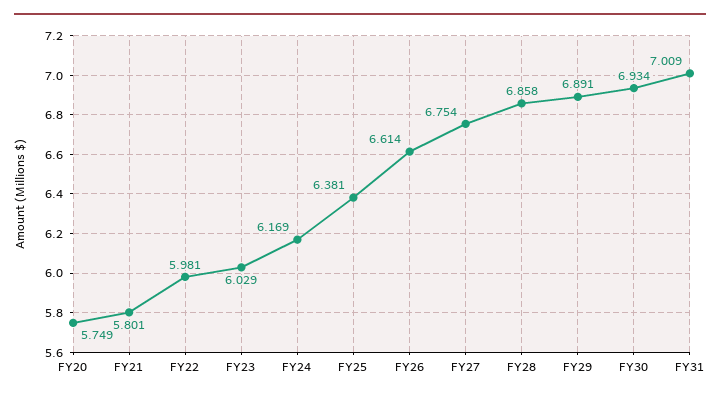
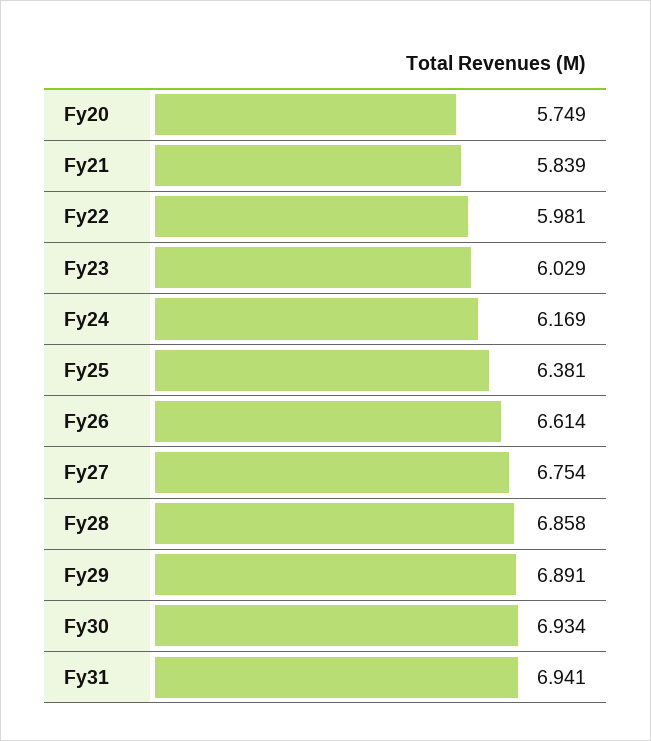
FY21: 5.801 -> 5.839
FY31: 7.009 -> 6.941

